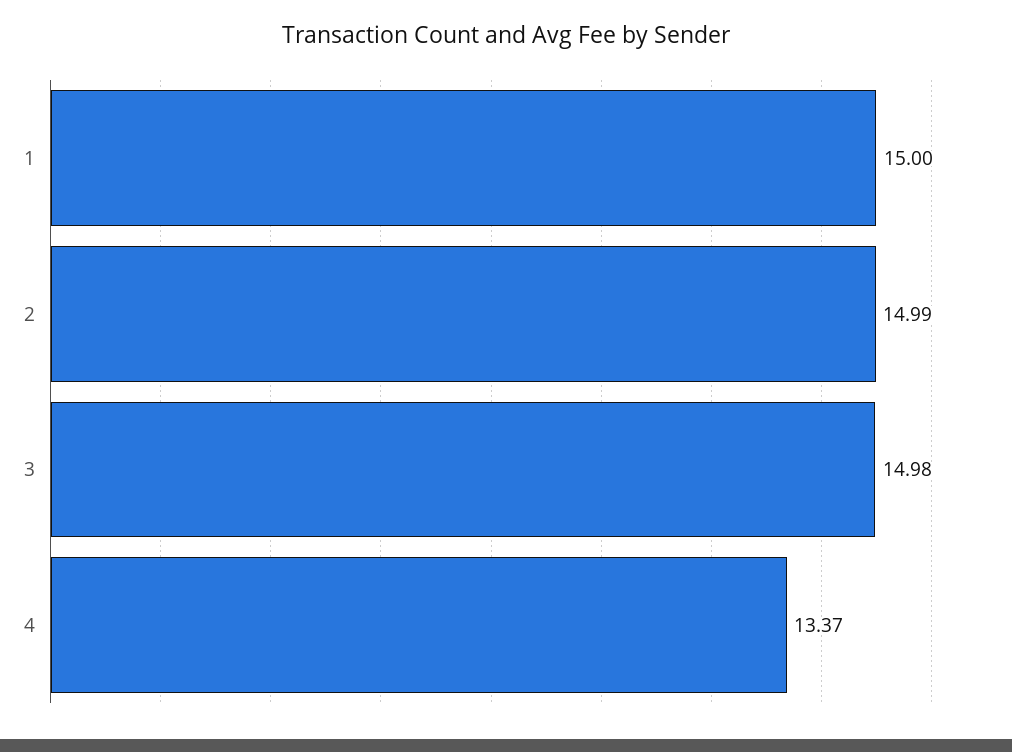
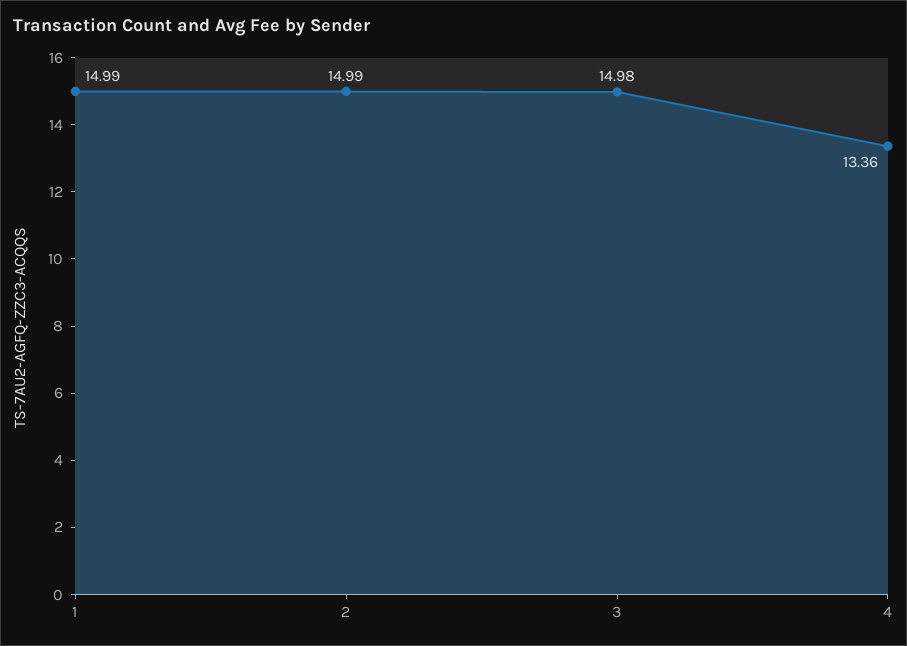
1: 15 -> 14.99
4: 13.37 -> 13.36

